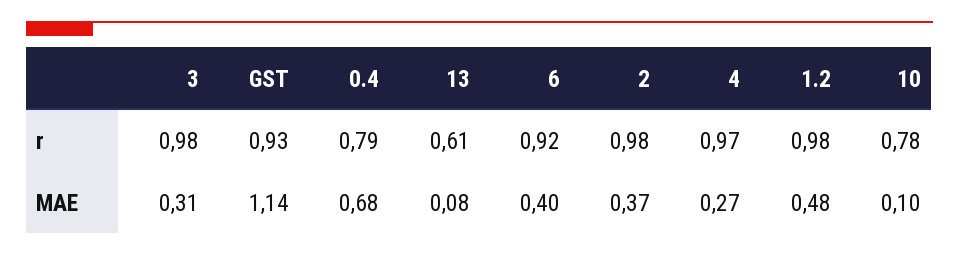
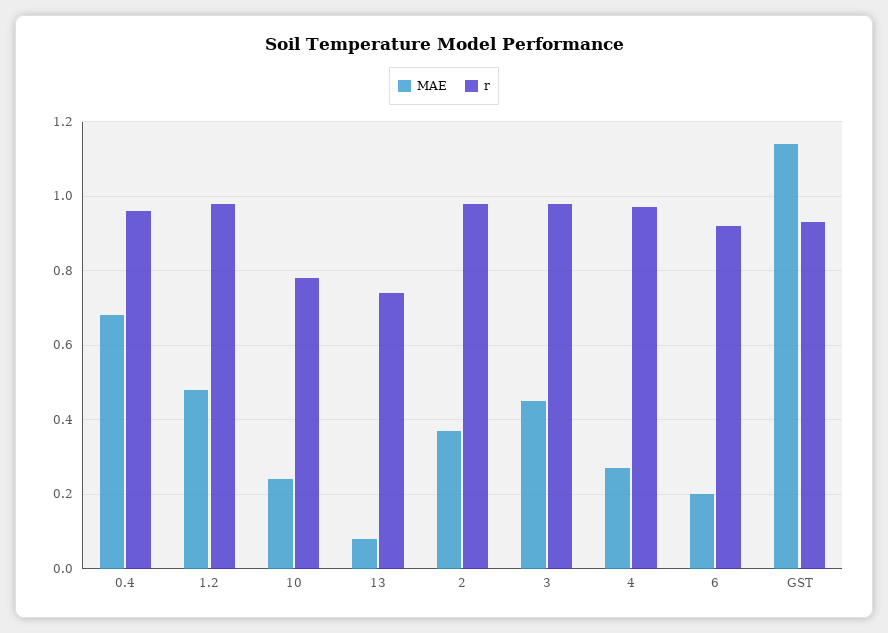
r, 0.4: 0.79 -> 0.95
r, 13: 0.61 -> 0.75
MAE, 3: 0.31 -> 0.45
MAE, 6: 0.4 -> 0.2
MAE, 10: 0.1 -> 0.25

